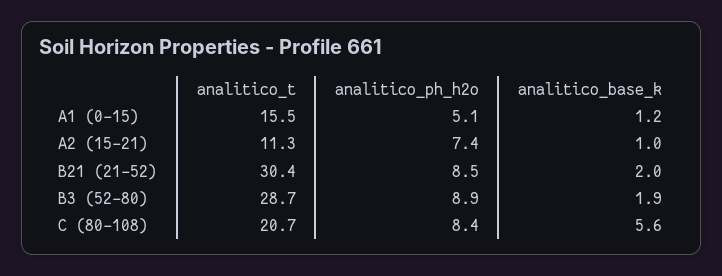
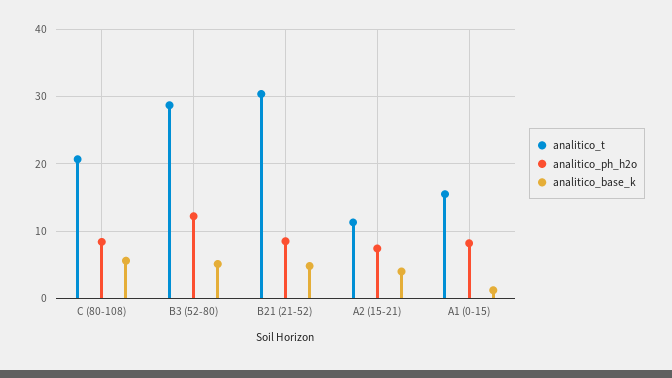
analitico_ph_h2o, A1 (0-15): 5.1 -> 8
analitico_base_k, A2 (15-21): 1 -> 4
analitico_base_k, B21 (21-52): 2 -> 5
analitico_ph_h2o, B3 (52-80): 8.9 -> 12
analitico_base_k, B3 (52-80): 1.9 -> 5

